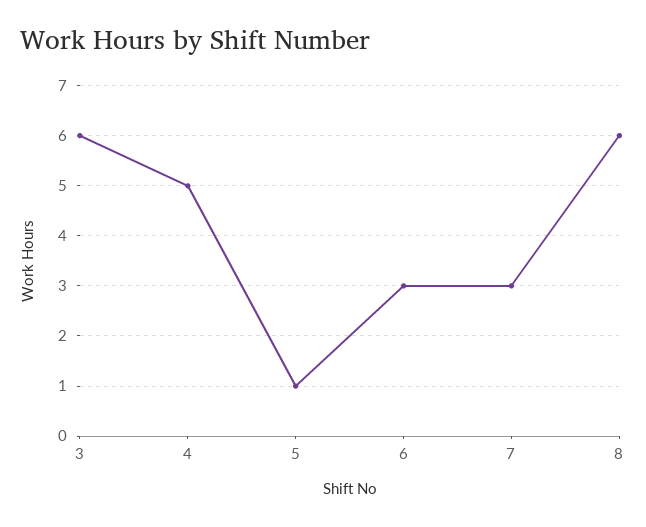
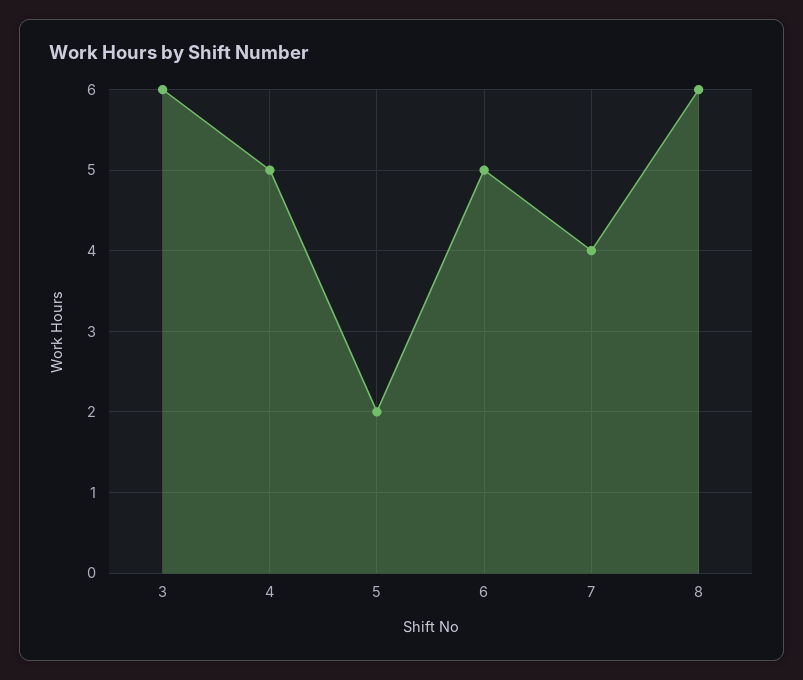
5: 1 -> 2
6: 3 -> 5
7: 3 -> 4

